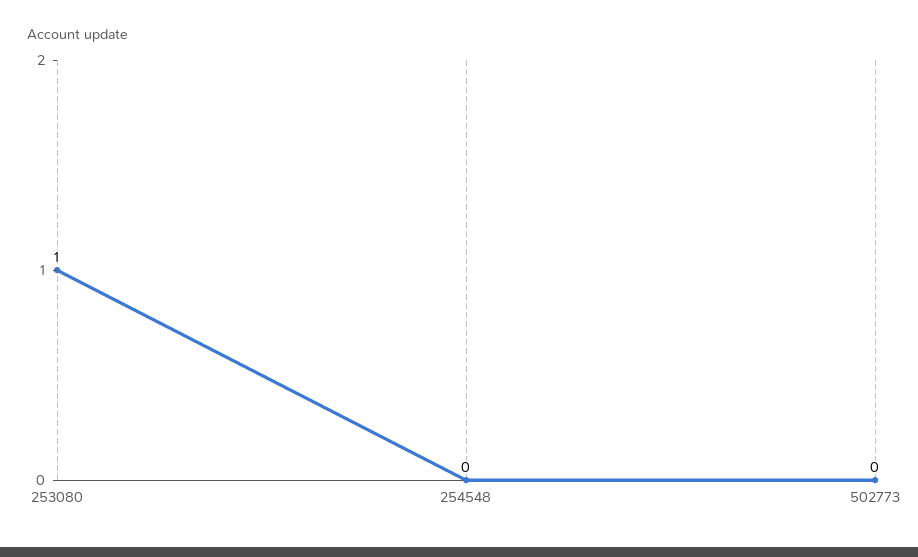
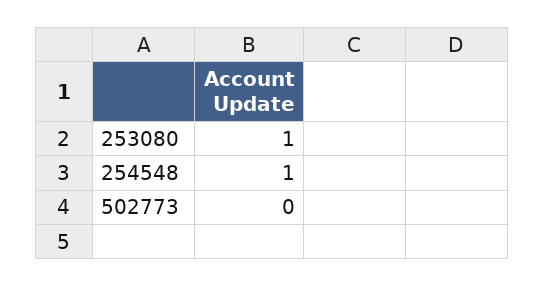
254548: 0 -> 1

